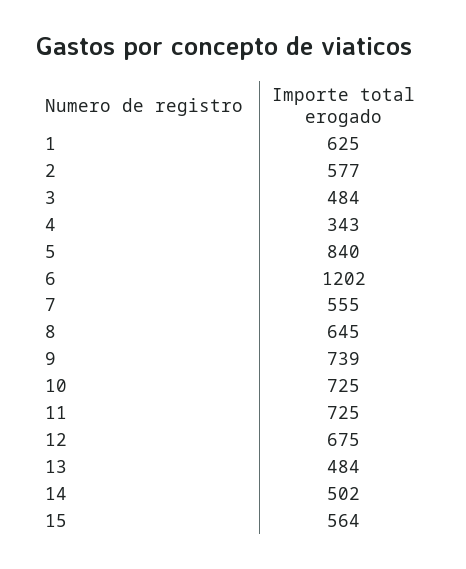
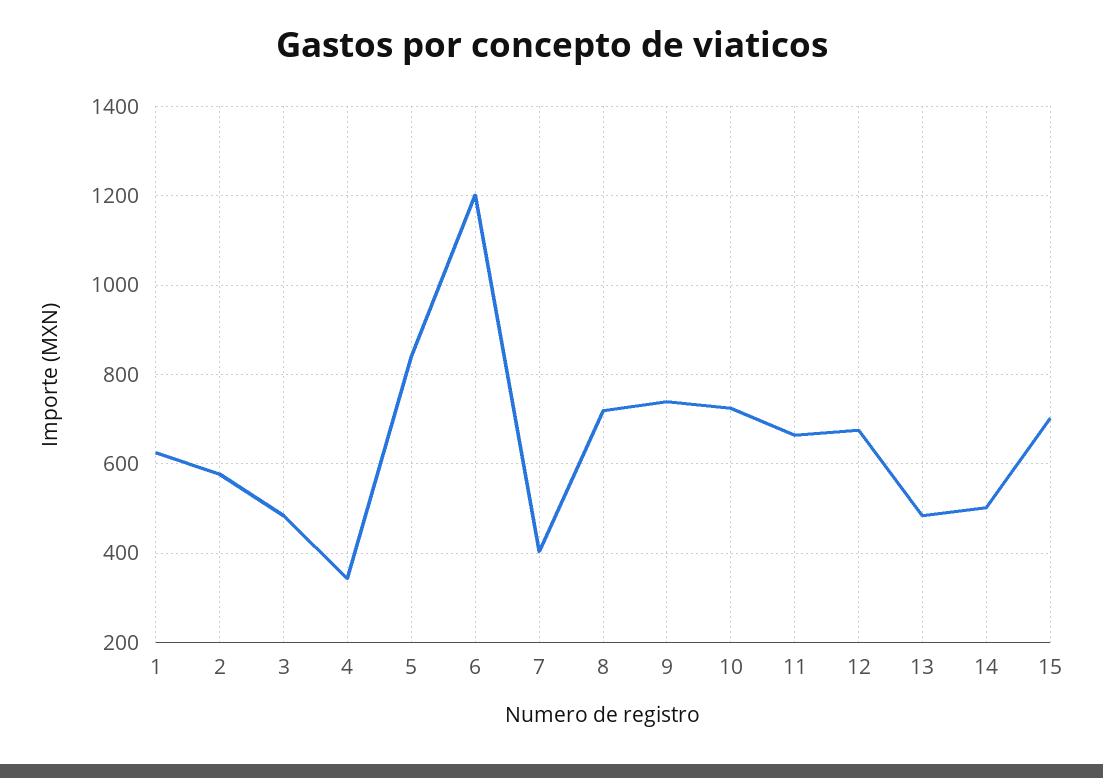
7: 555 -> 400
8: 645 -> 720
11: 725 -> 660
15: 564 -> 700

